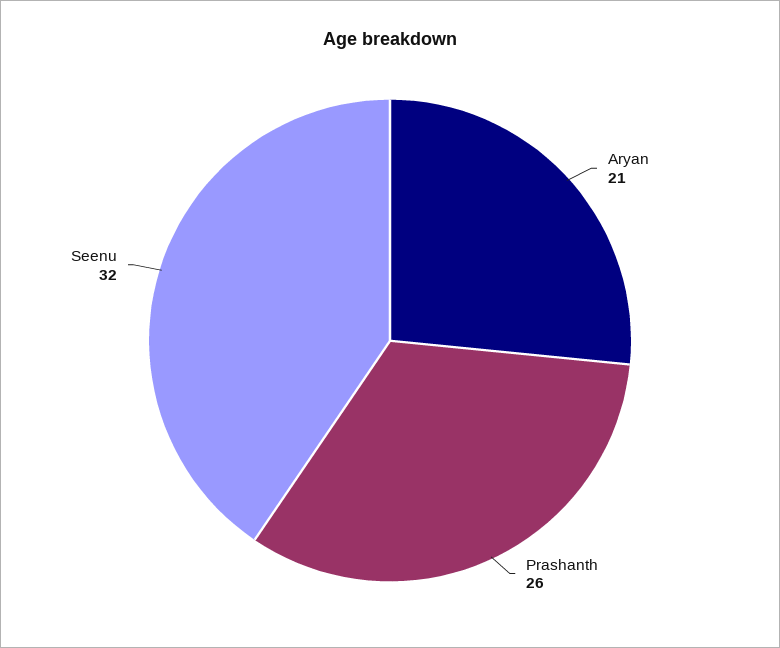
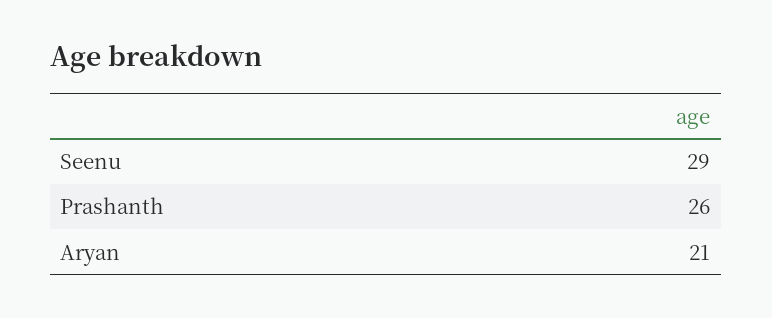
Seenu: 32 -> 29

